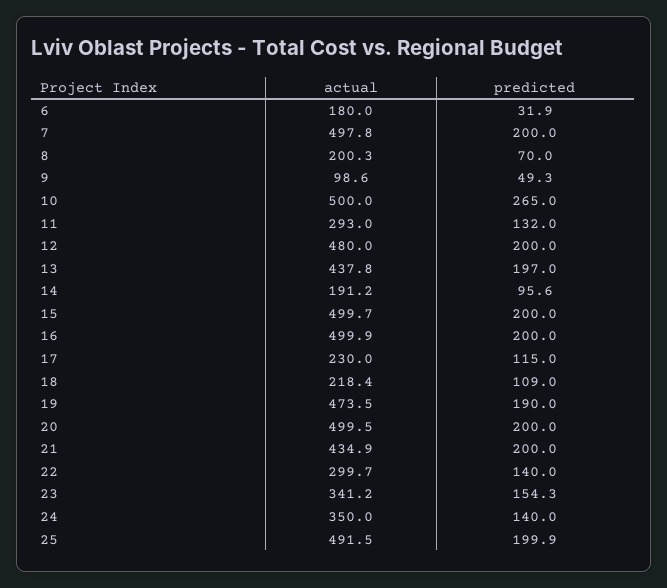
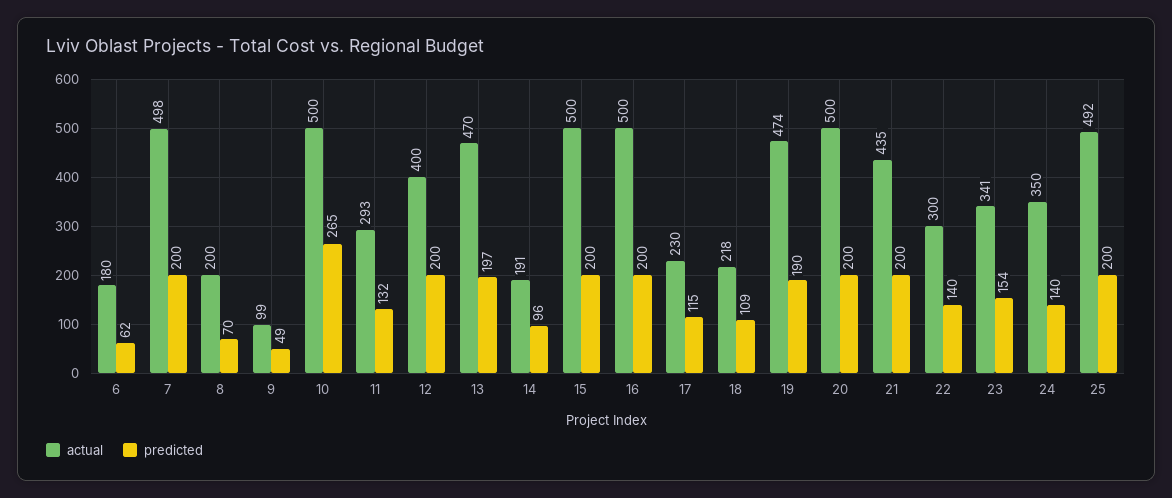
predicted, 6: 31.9 -> 62
actual, 12: 480 -> 400
actual, 13: 437.8 -> 470

